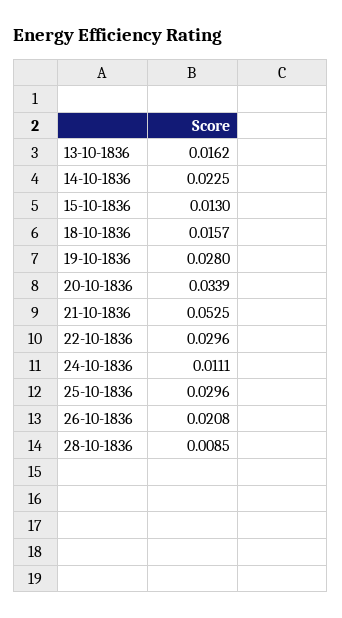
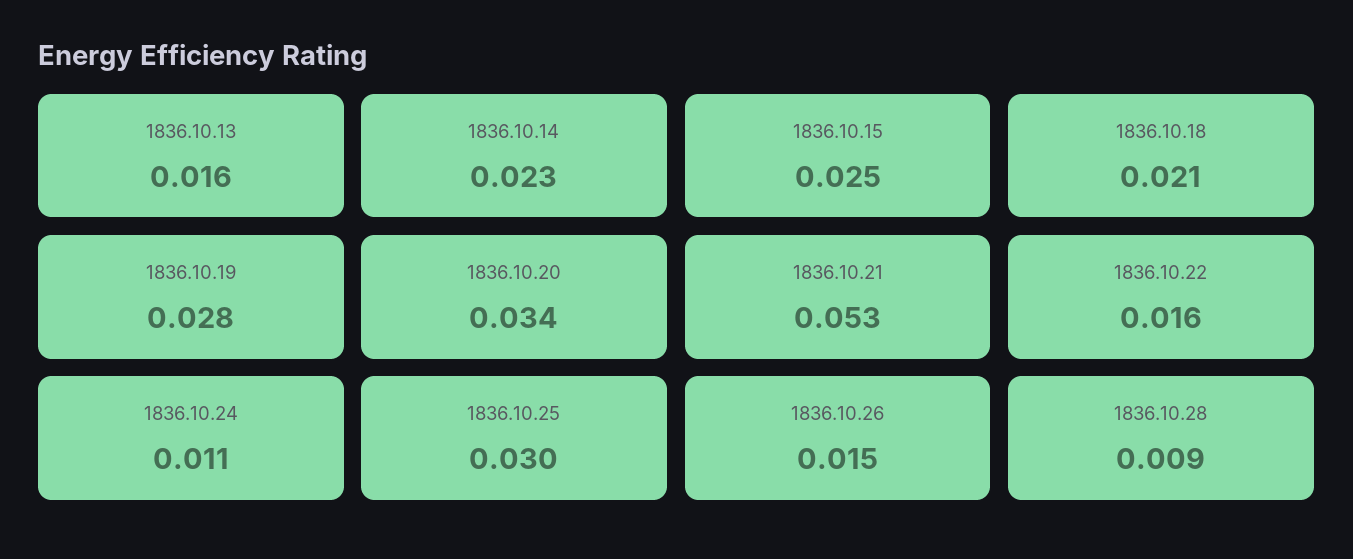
15-10-1836: 0.013 -> 0.025
18-10-1836: 0.0157 -> 0.021
22-10-1836: 0.0296 -> 0.016
26-10-1836: 0.0208 -> 0.015

